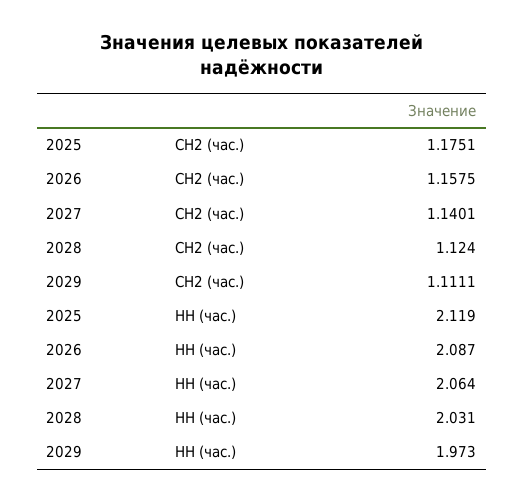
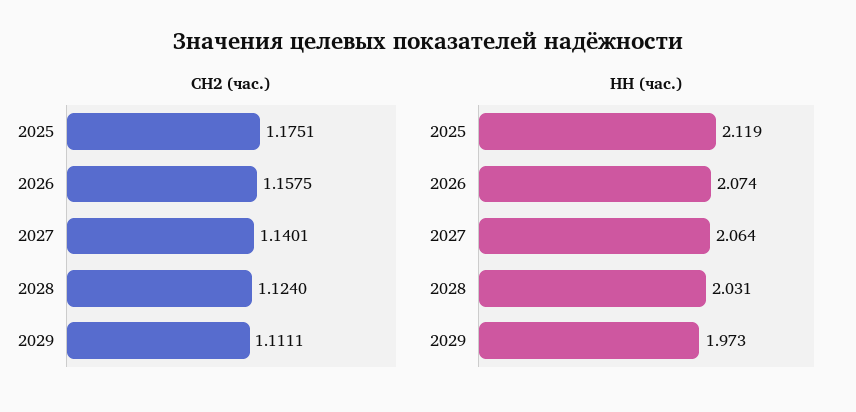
НН (час.), 2026: 2.087 -> 2.074

